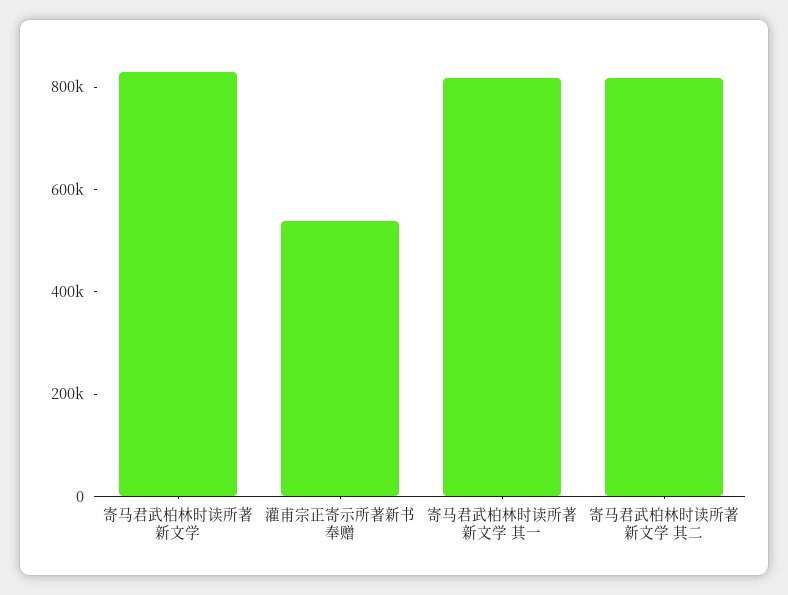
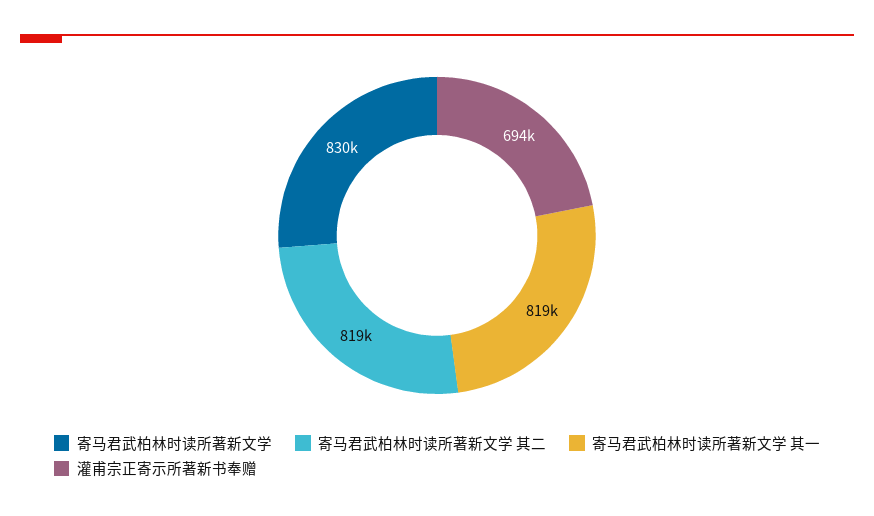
灌甫宗正寄示所著新书奉赠: 550000 -> 694000

